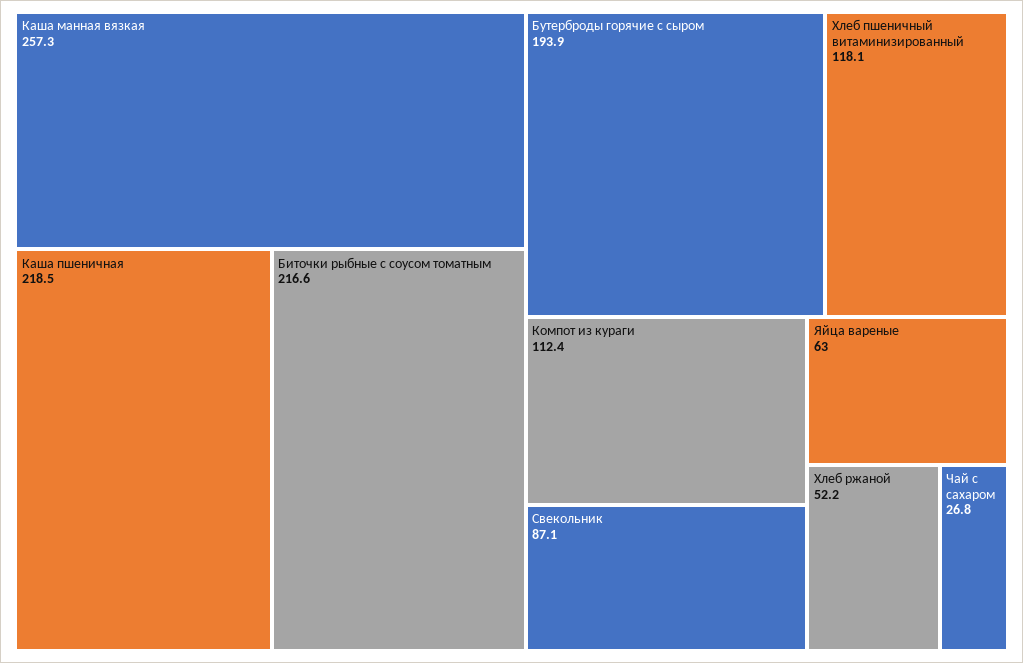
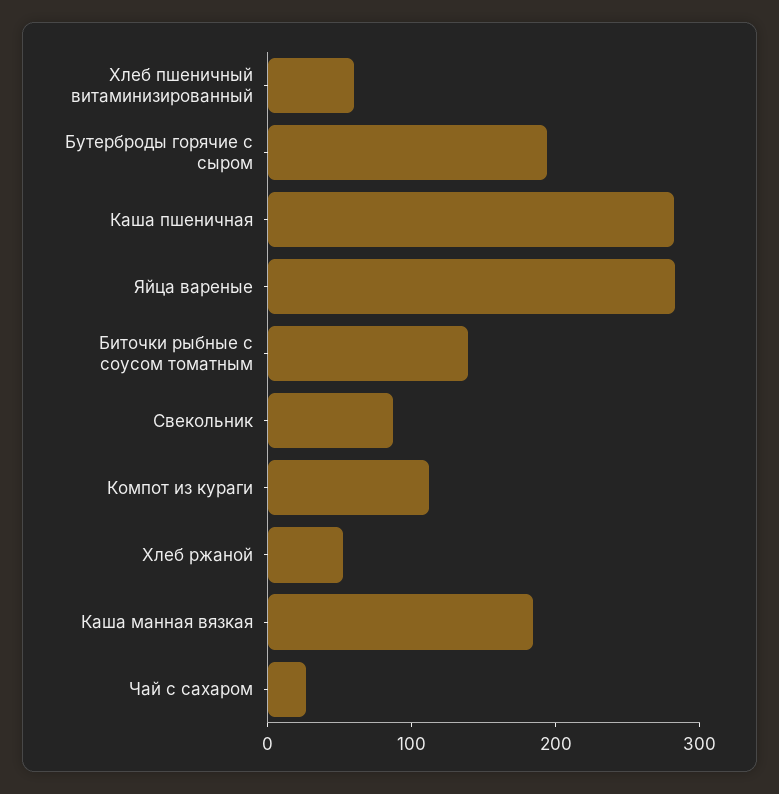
Каша манная вязкая: 257.3 -> 180
Каша пшеничная: 218.5 -> 280
Биточки рыбные с соусом томатным: 216.6 -> 140
Хлеб пшеничный витаминизированный: 118.1 -> 60
Яйца вареные: 63 -> 280

